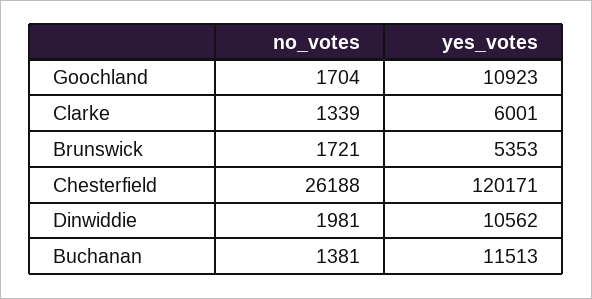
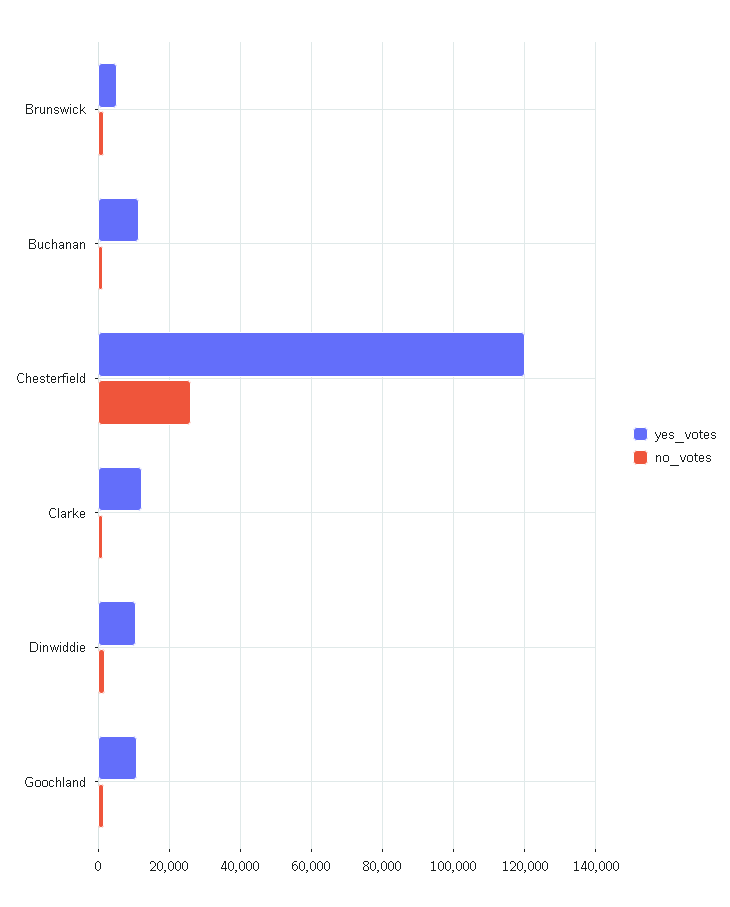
yes_votes, Clarke: 6001 -> 12000

